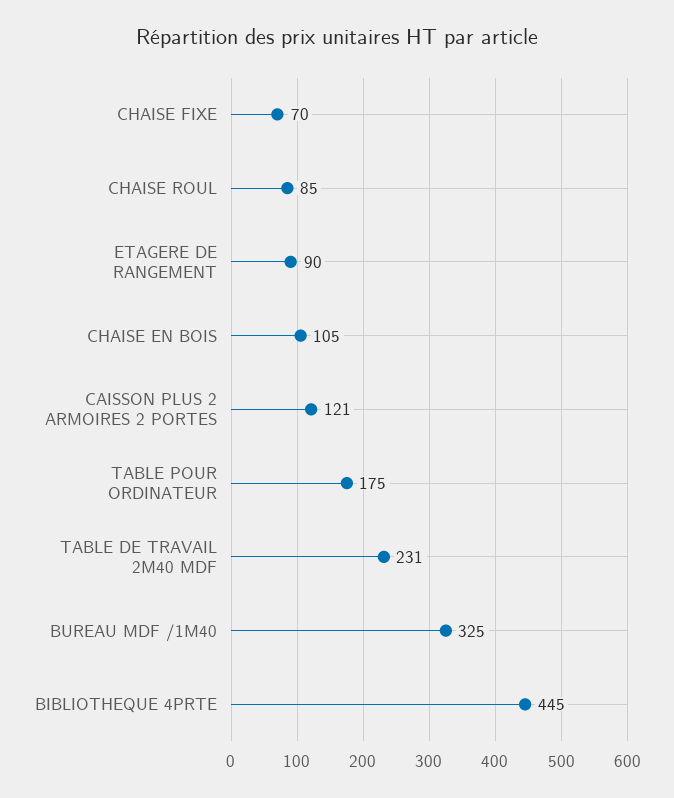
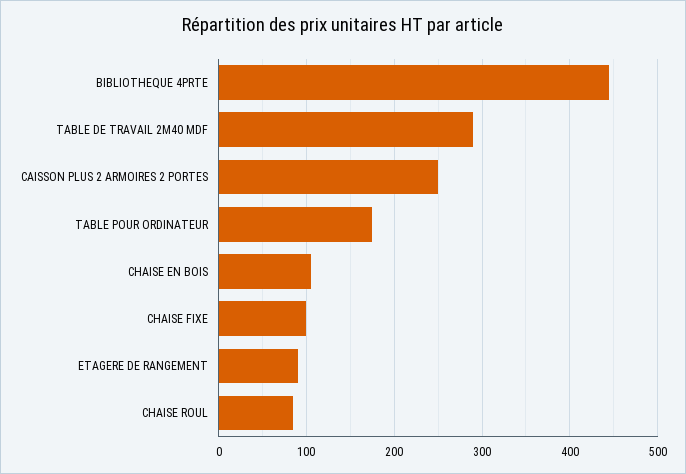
CHAISE FIXE: 70 -> 100
CAISSON PLUS 2 ARMOIRES 2 PORTES: 121 -> 250
TABLE DE TRAVAIL 2M40 MDF: 231 -> 290
BUREAU MDF /1M40: 325 -> none

